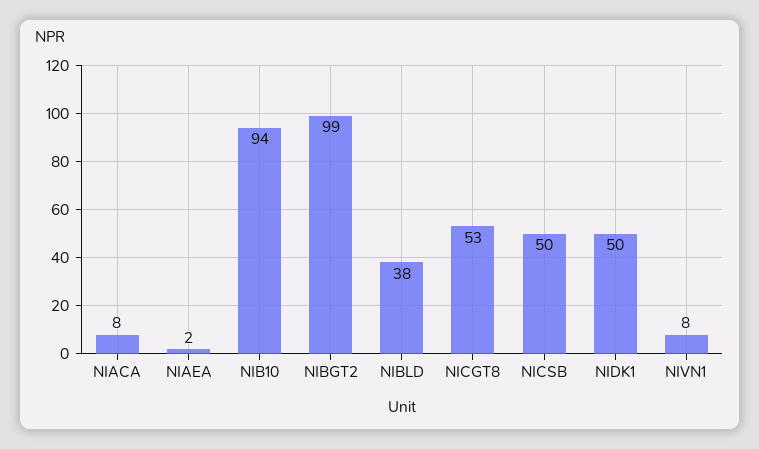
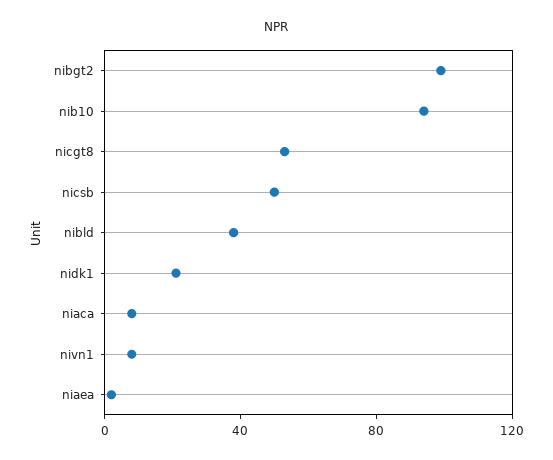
NIDK1: 50 -> 20

